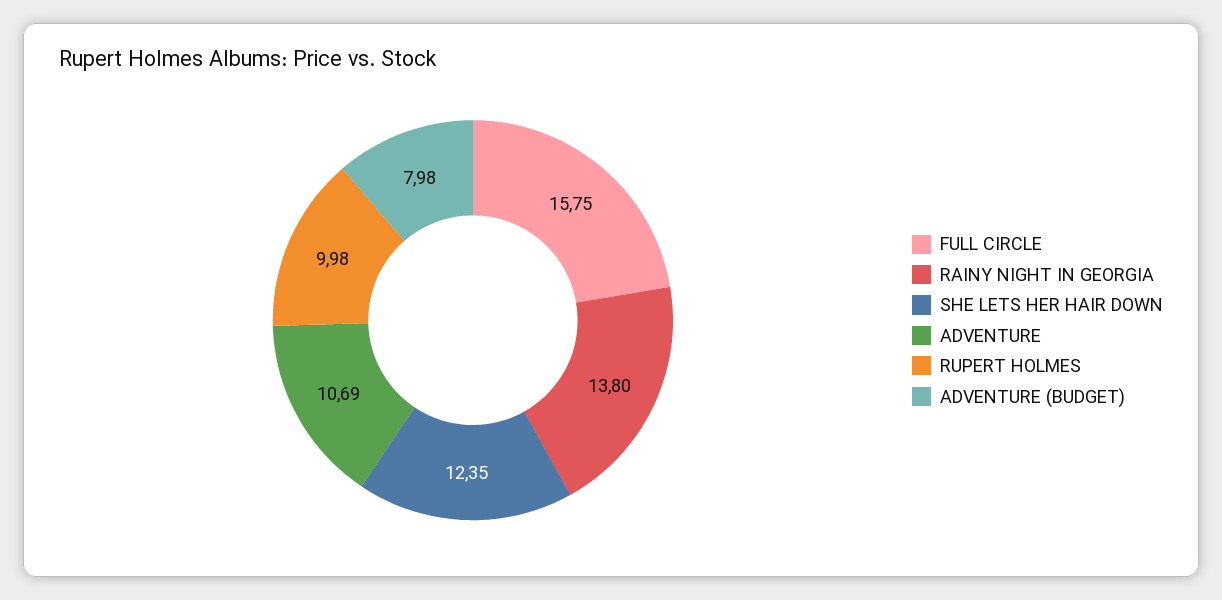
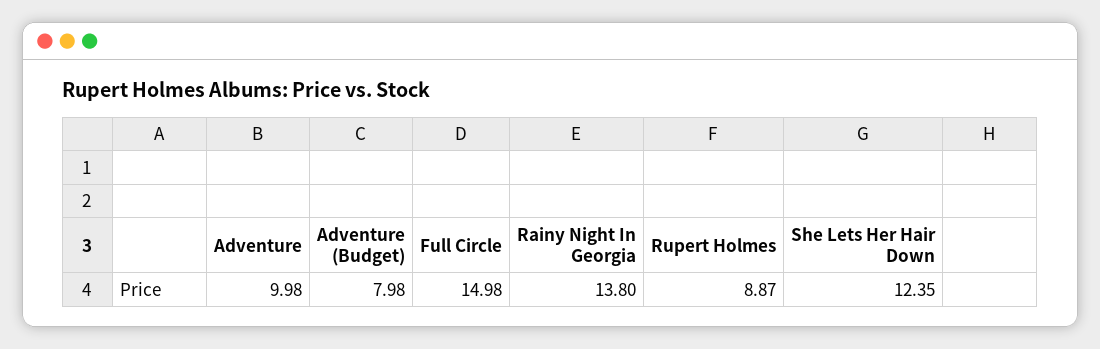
FULL CIRCLE: 15.75 -> 14.98
ADVENTURE: 10.69 -> 9.98
RUPERT HOLMES: 9.98 -> 8.87

